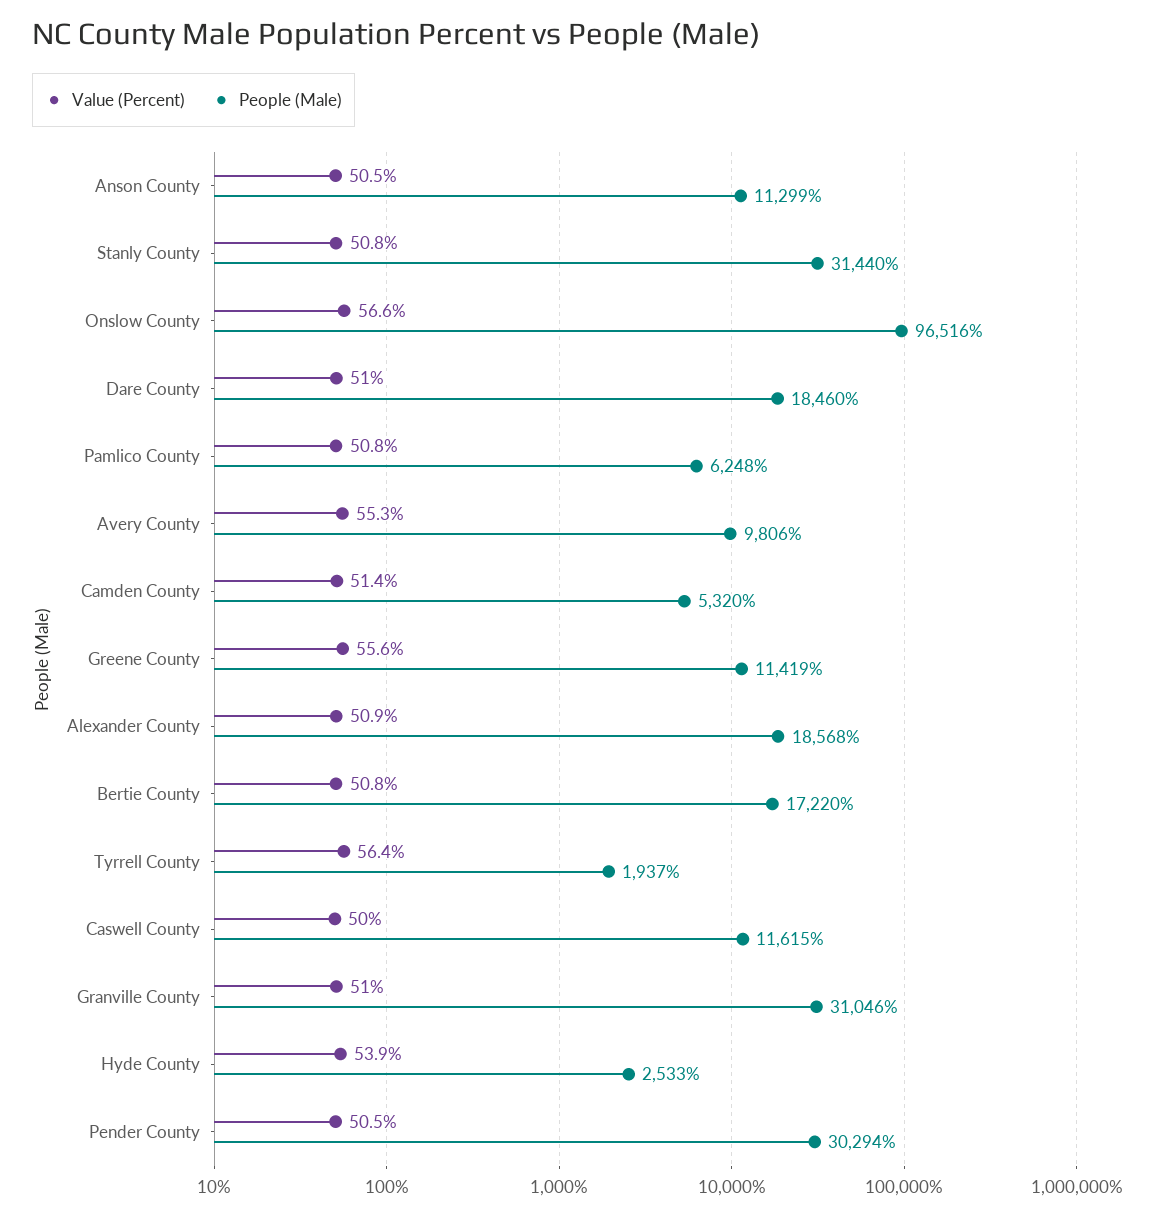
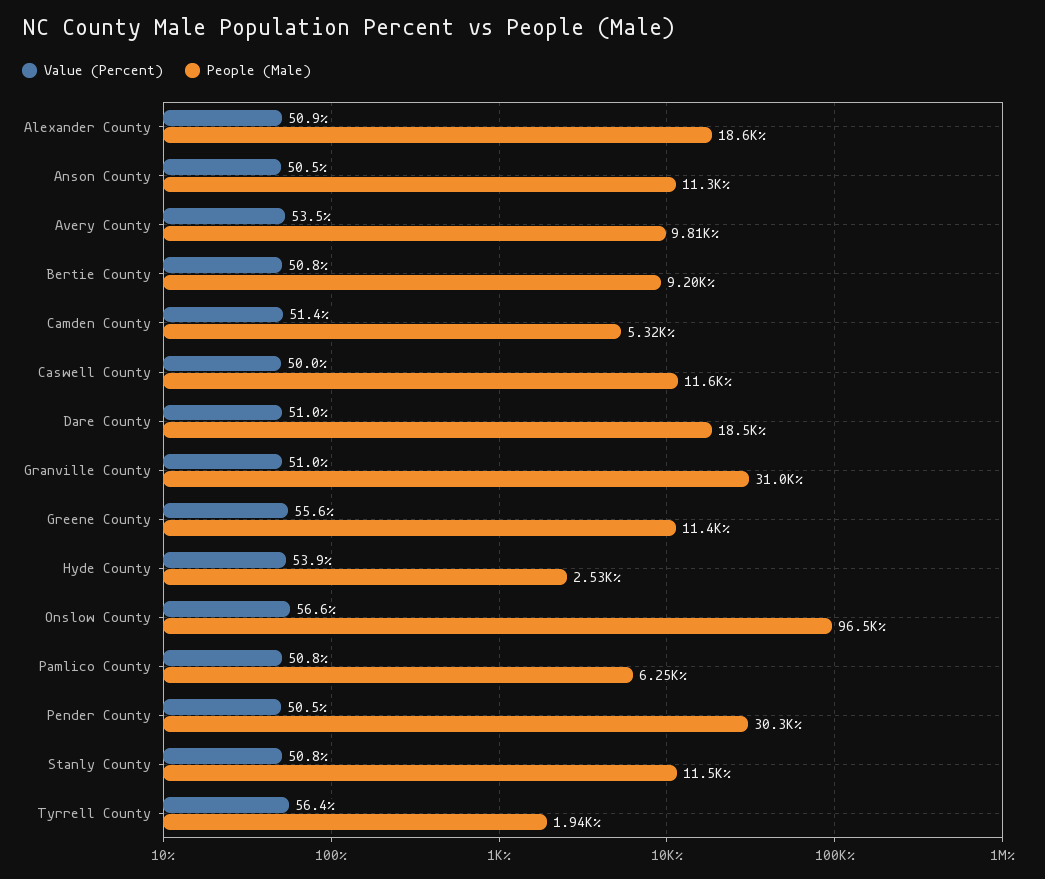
People (Male), Stanly County: 31440 -> 11500
Value (Percent), Avery County: 55.3 -> 53.5
People (Male), Bertie County: 17220 -> 9200

